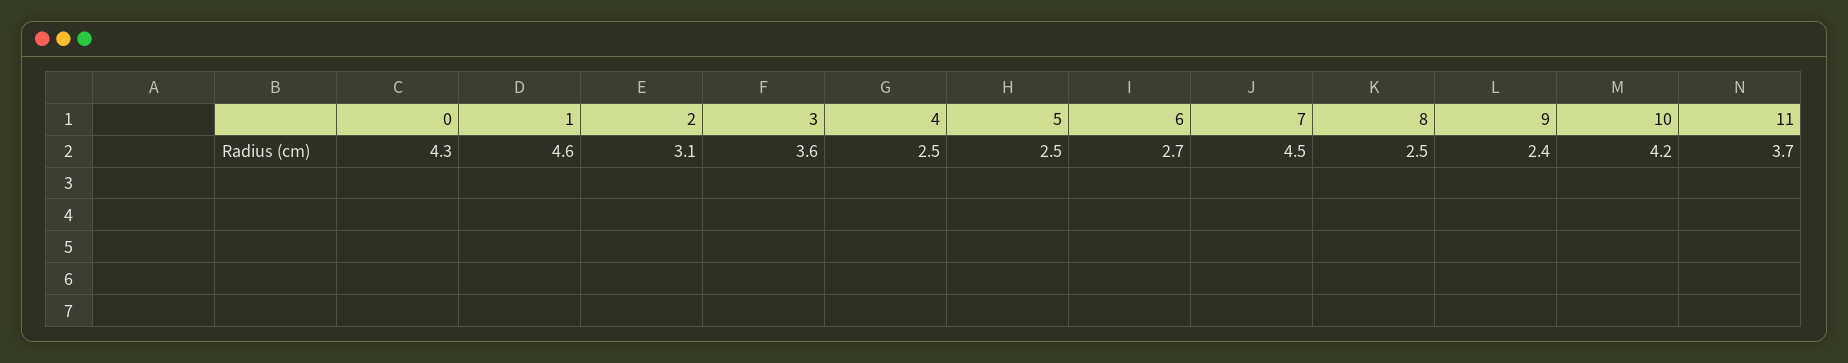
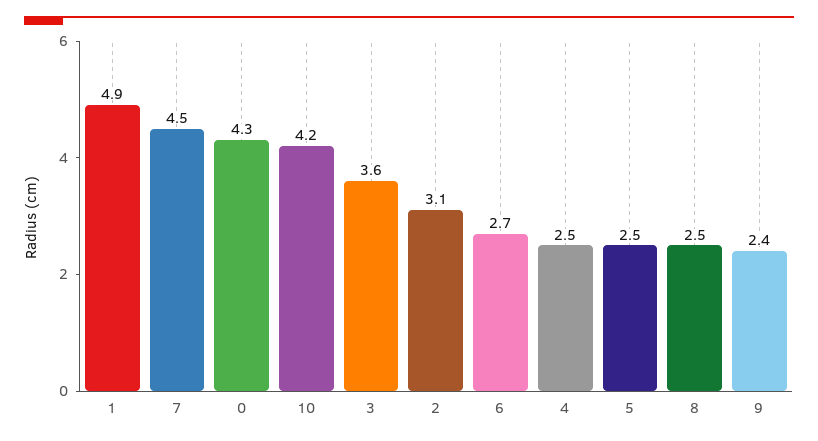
1: 4.6 -> 4.9
11: 3.7 -> none

